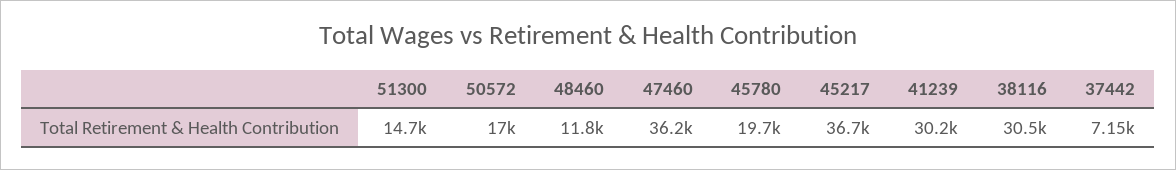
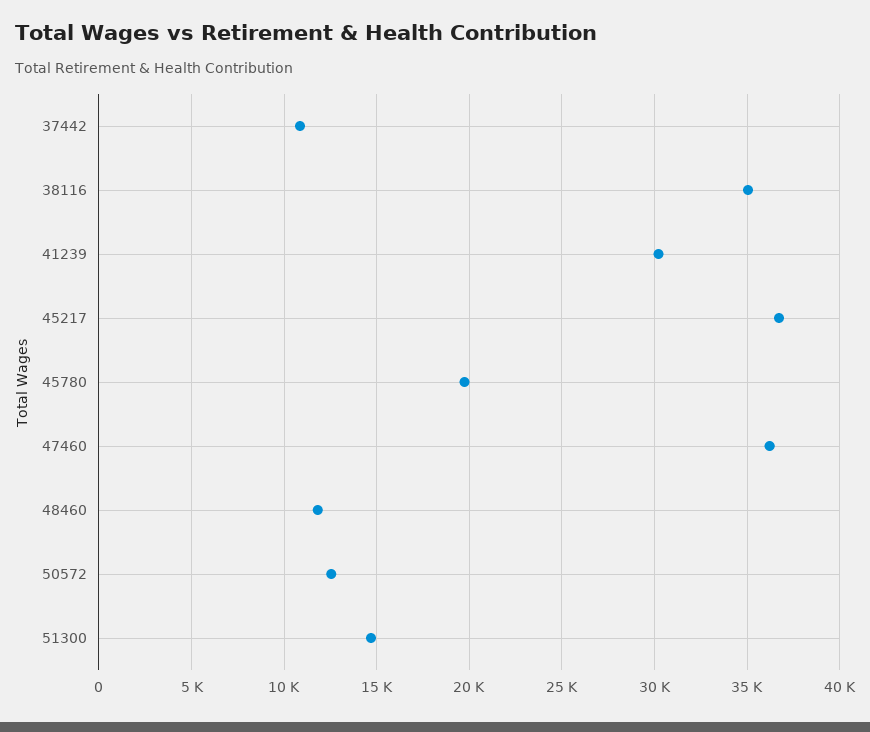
50572: 17000 -> 12500
38116: 30500 -> 35000
37442: 7150 -> 11000

